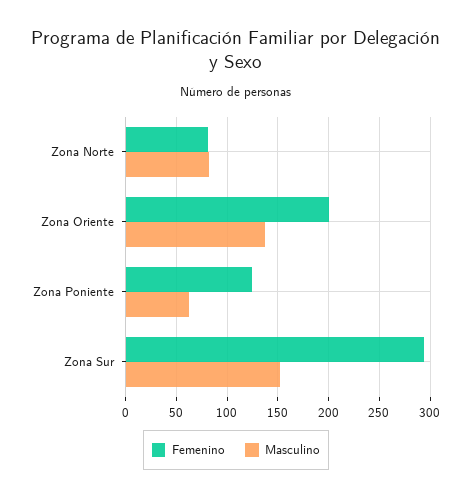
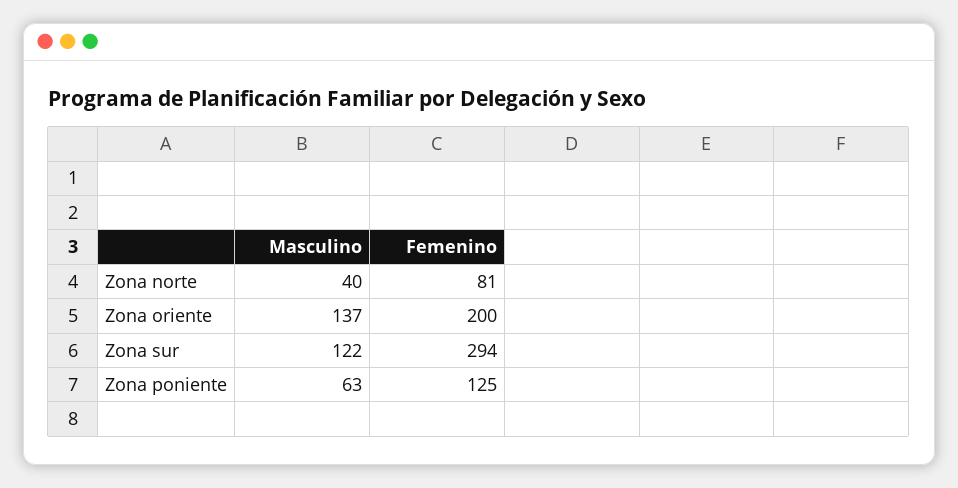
Masculino, Zona Norte: 80 -> 40
Masculino, Zona Sur: 150 -> 122

